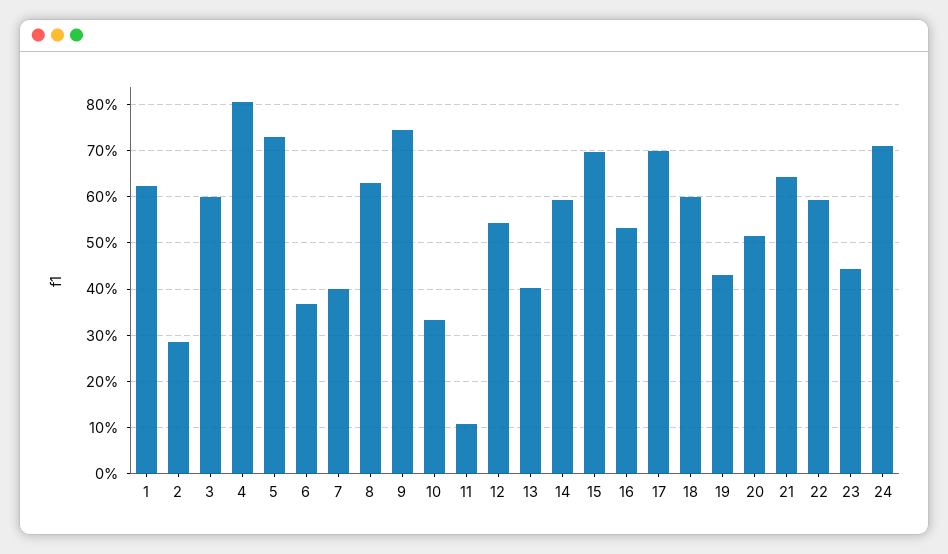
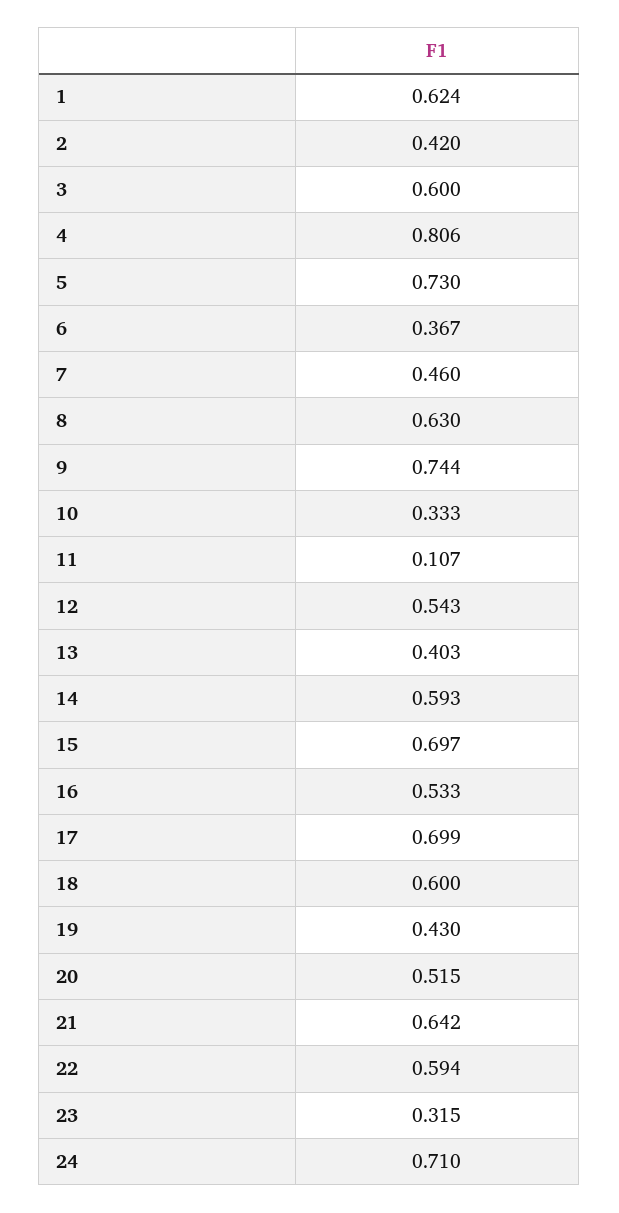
2: 0.28 -> 0.42
7: 0.4 -> 0.46
23: 0.44 -> 0.315

